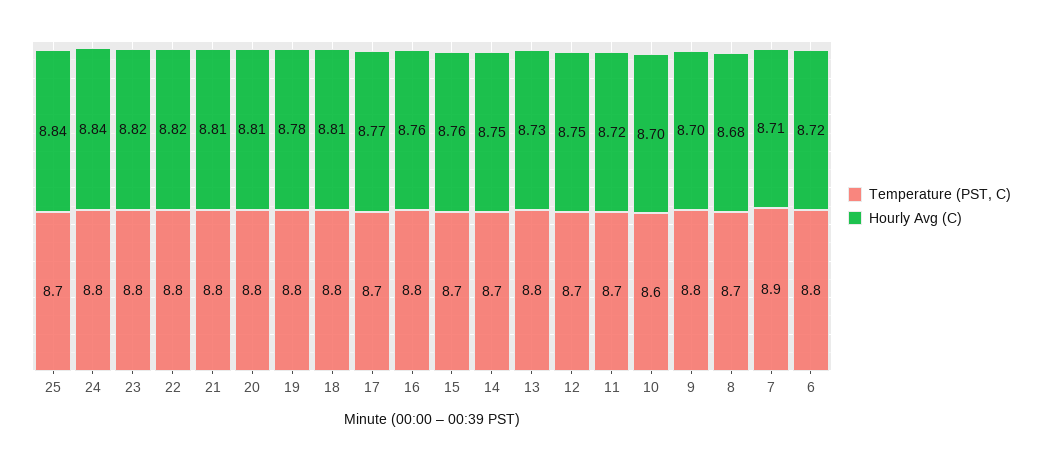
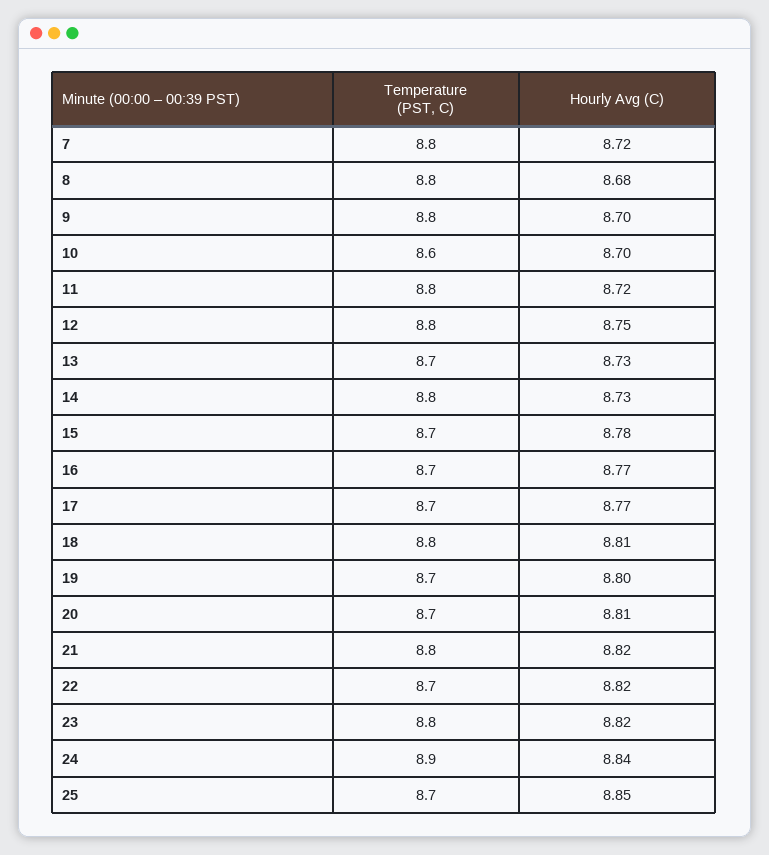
Hourly Avg (C), 25: 8.84 -> 8.85
Temperature (PST, C), 24: 8.8 -> 8.9
Temperature (PST, C), 22: 8.8 -> 8.7
Hourly Avg (C), 21: 8.81 -> 8.82
Temperature (PST, C), 20: 8.8 -> 8.7
Temperature (PST, C), 19: 8.8 -> 8.7
Hourly Avg (C), 19: 8.78 -> 8.8
Temperature (PST, C), 16: 8.8 -> 8.7
Hourly Avg (C), 16: 8.76 -> 8.77
Hourly Avg (C), 15: 8.76 -> 8.78
Temperature (PST, C), 14: 8.7 -> 8.8
Hourly Avg (C), 14: 8.75 -> 8.73
Temperature (PST, C), 13: 8.8 -> 8.7
Temperature (PST, C), 12: 8.7 -> 8.8
Temperature (PST, C), 11: 8.7 -> 8.8
Temperature (PST, C), 8: 8.7 -> 8.8
Temperature (PST, C), 7: 8.9 -> 8.8
Hourly Avg (C), 7: 8.71 -> 8.72
Temperature (PST, C), 6: 8.8 -> none
Hourly Avg (C), 6: 8.72 -> none

